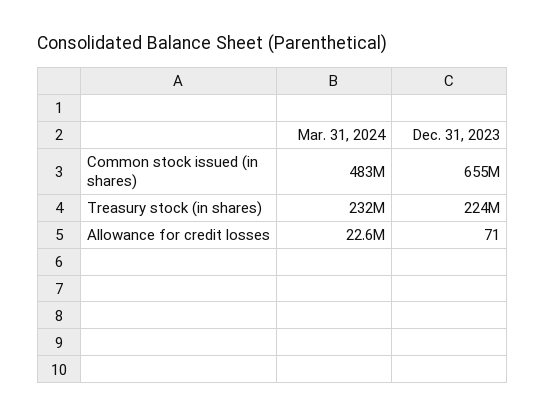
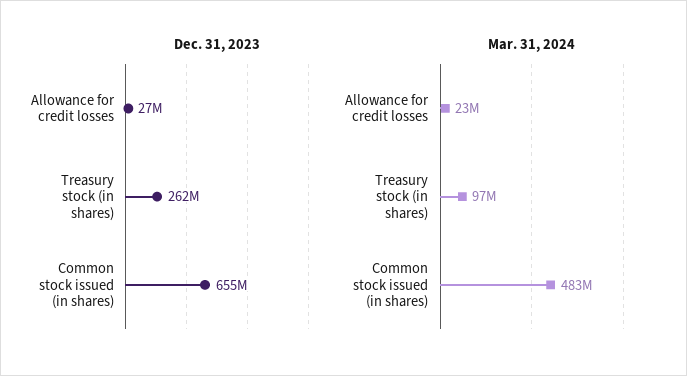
Mar. 31, 2024, Treasury stock (in shares): 232000000 -> 97000000
Dec. 31, 2023, Treasury stock (in shares): 224000000 -> 262000000
Dec. 31, 2023, Allowance for credit losses: 71 -> 27000000

